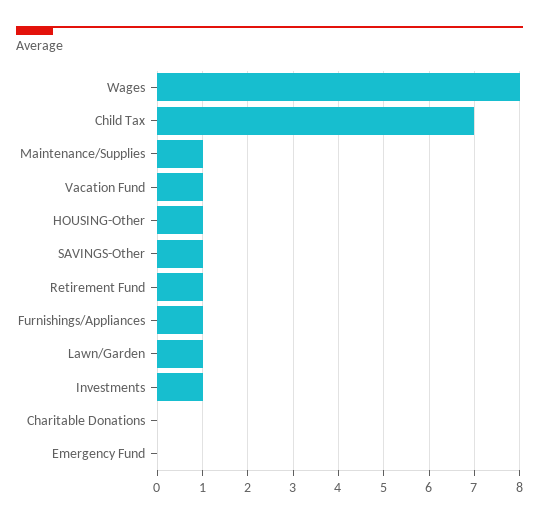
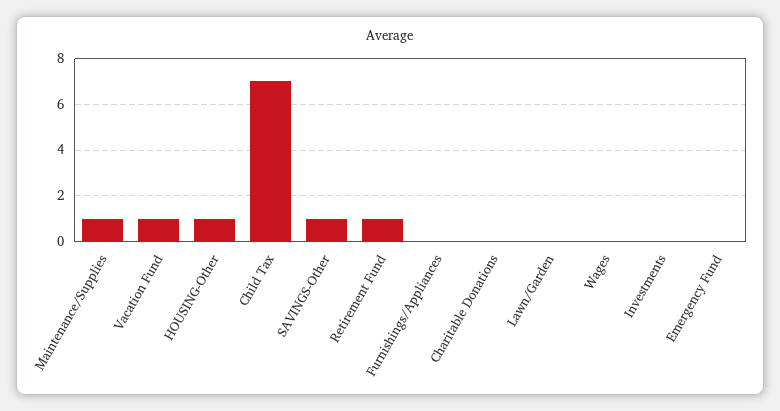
Wages: 8 -> 0
Furnishings/Appliances: 1 -> 0
Lawn/Garden: 1 -> 0
Investments: 1 -> 0

